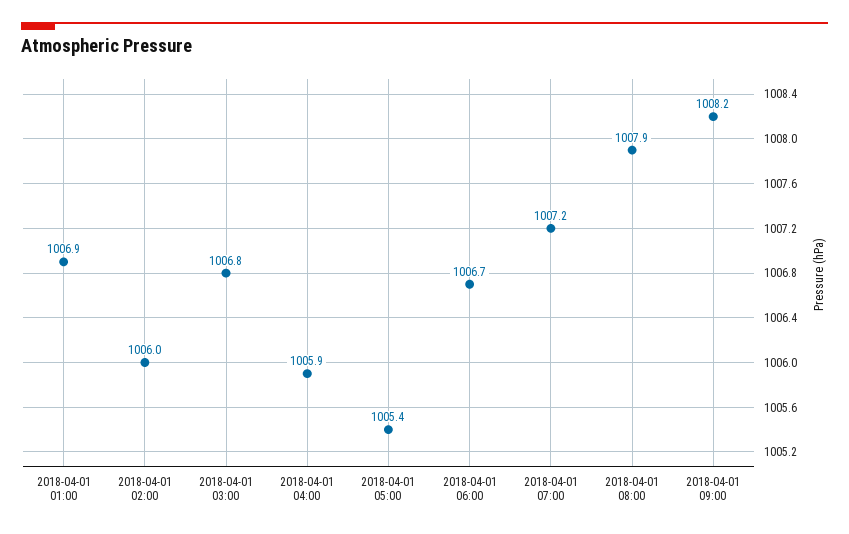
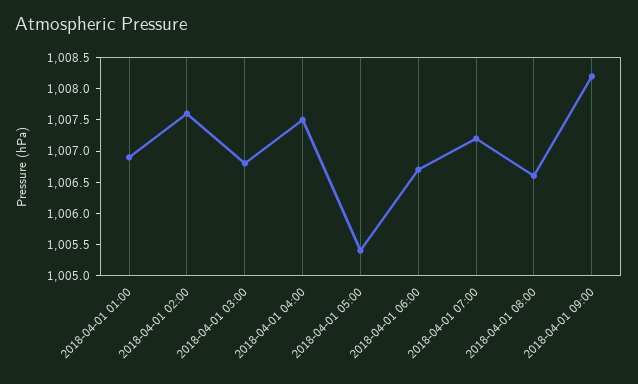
2018-04-01 02:00: 1006 -> 1007.5
2018-04-01 04:00: 1005.9 -> 1007.5
2018-04-01 08:00: 1007.9 -> 1006.5

